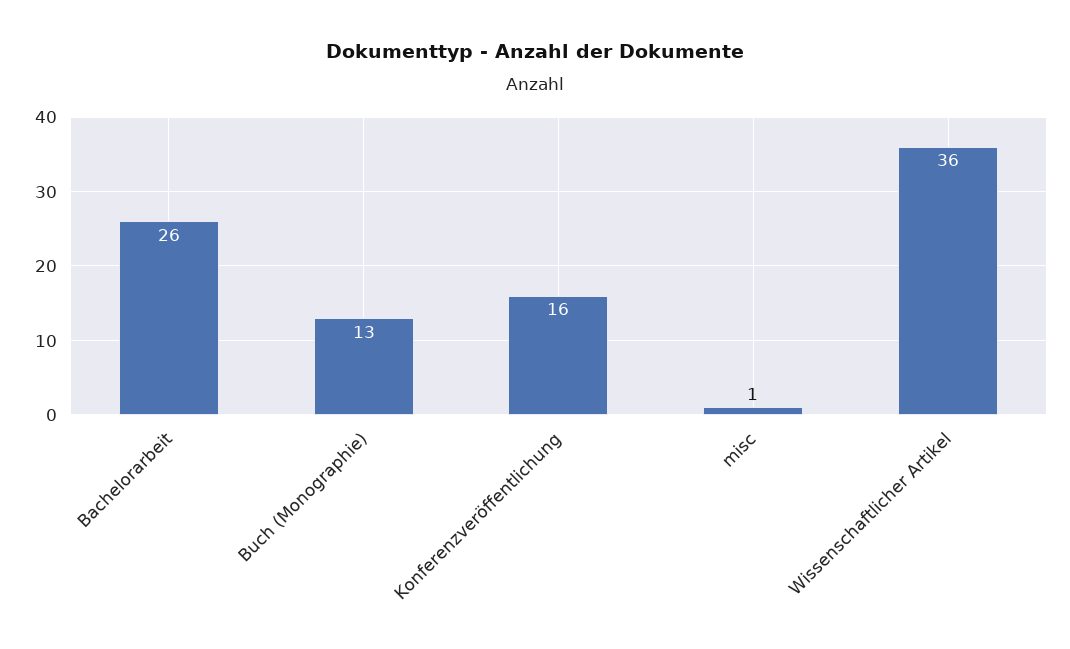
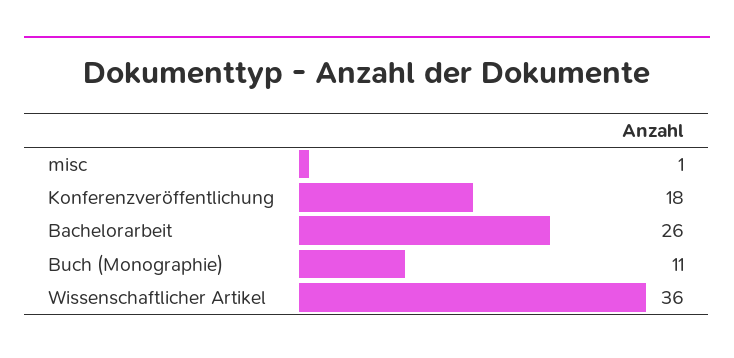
Buch (Monographie): 13 -> 11
Konferenzveröffentlichung: 16 -> 18

